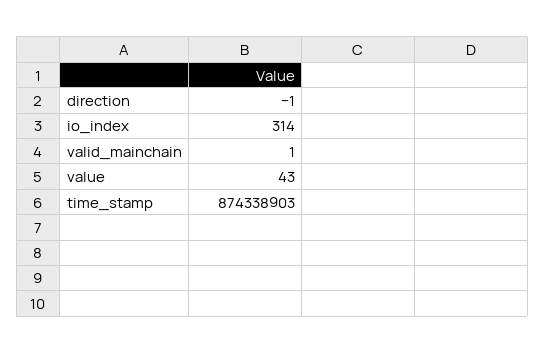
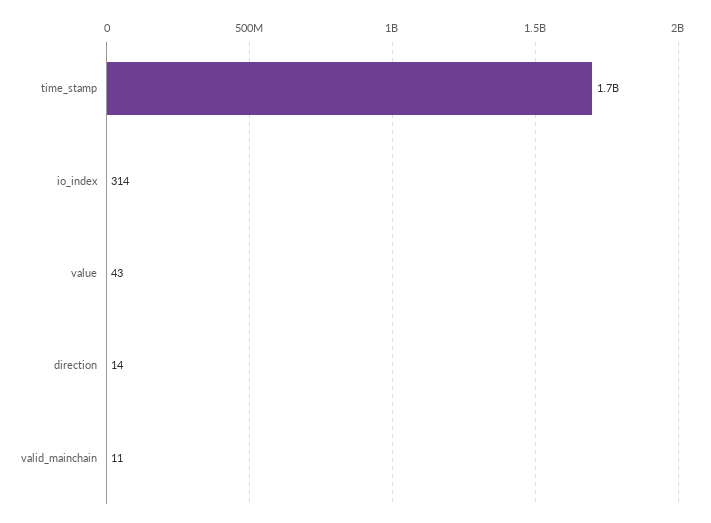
direction: -1 -> 14
valid_mainchain: 1 -> 11
time_stamp: 874338903 -> 1700000000

